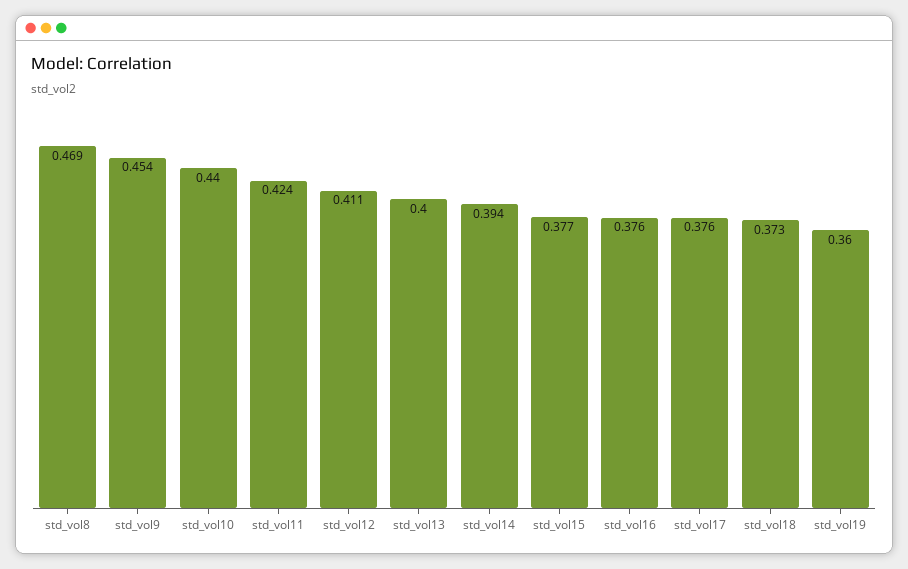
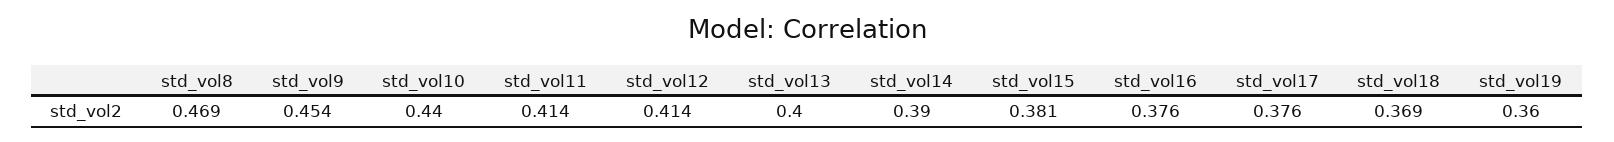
std_vol11: 0.424 -> 0.414
std_vol12: 0.411 -> 0.414
std_vol14: 0.394 -> 0.39
std_vol15: 0.377 -> 0.381
std_vol18: 0.373 -> 0.369

